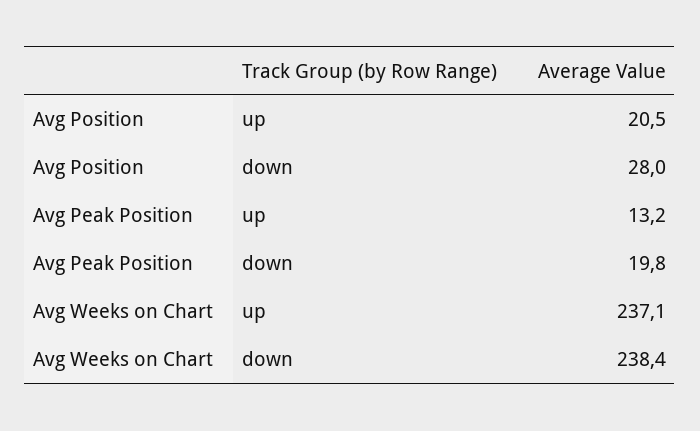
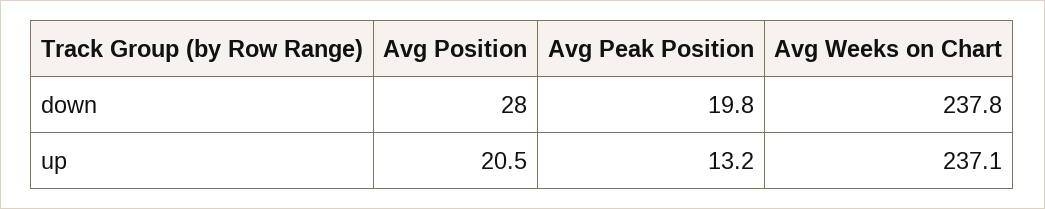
Avg Weeks on Chart, down: 238.4 -> 237.8

